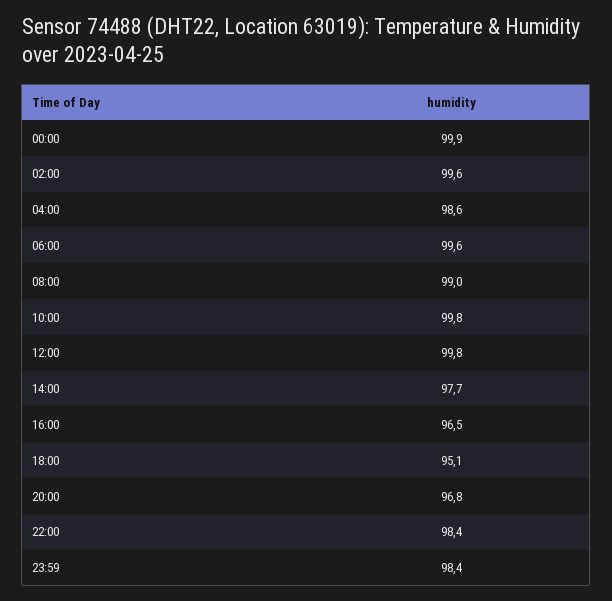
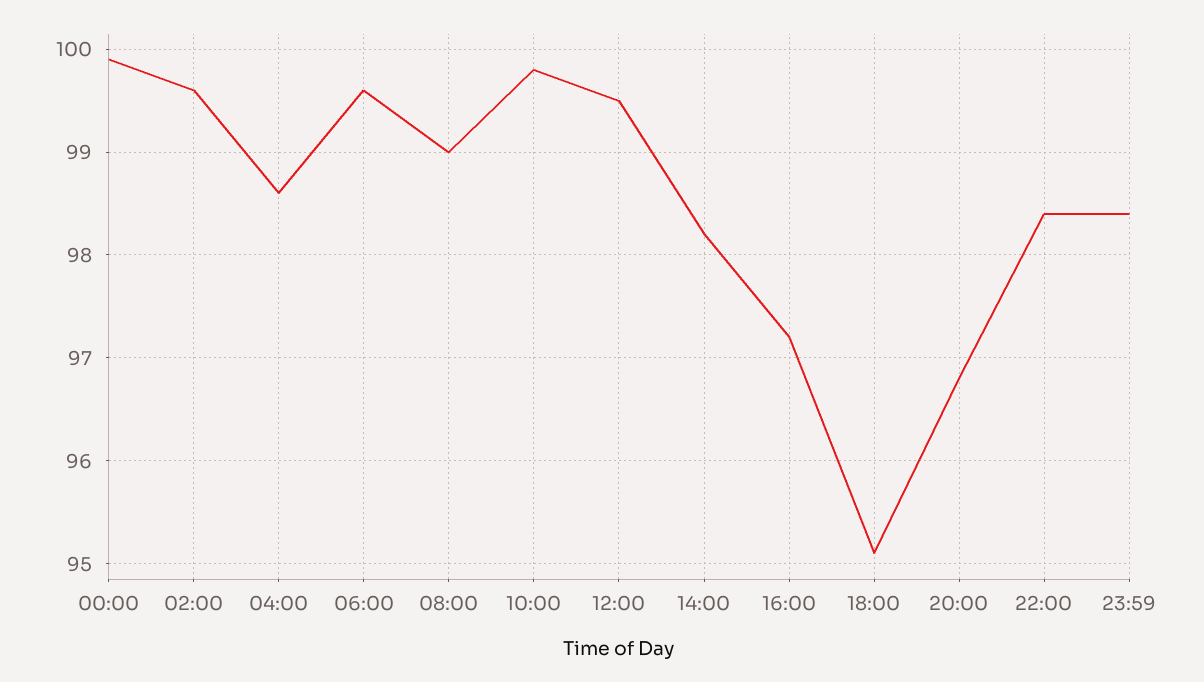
12:00: 99.8 -> 99.5
14:00: 97.7 -> 98.2
16:00: 96.5 -> 97.2

